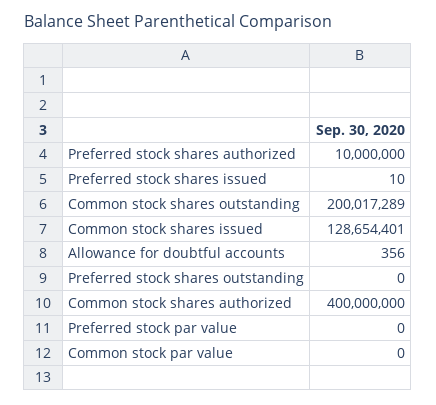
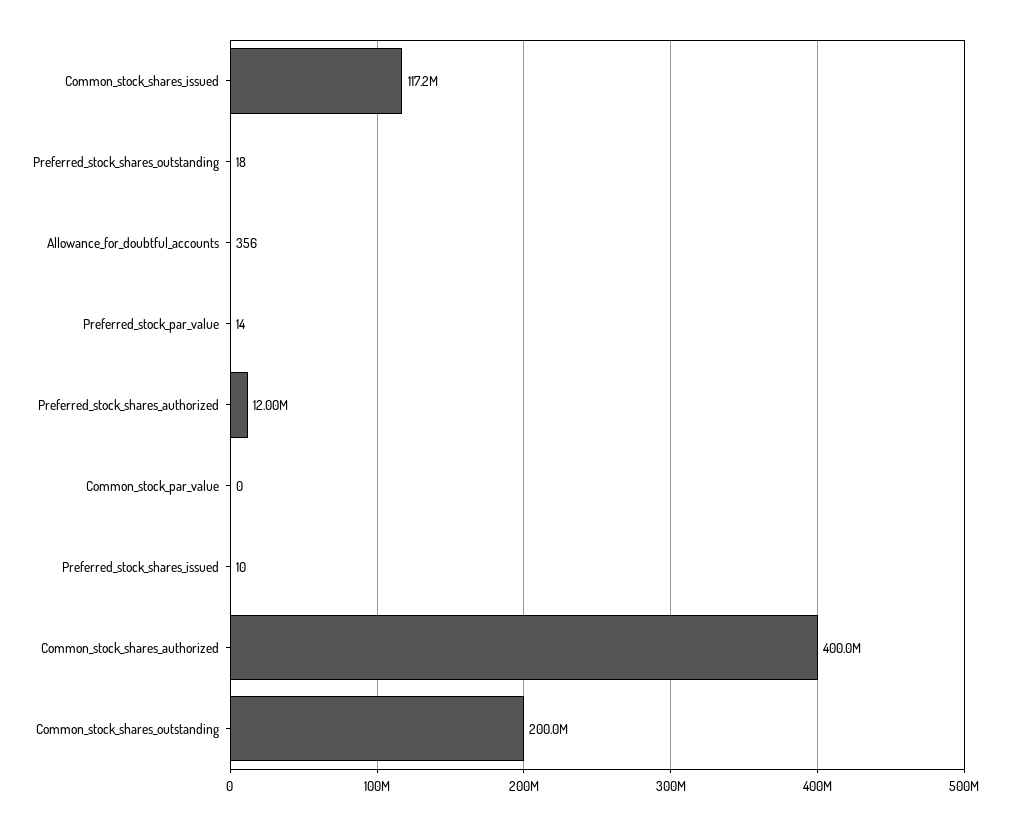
Preferred stock shares authorized: 10000000 -> 12000000
Common stock shares issued: 128654401 -> 117200000
Preferred stock shares outstanding: 0 -> 18
Preferred stock par value: 0 -> 14

